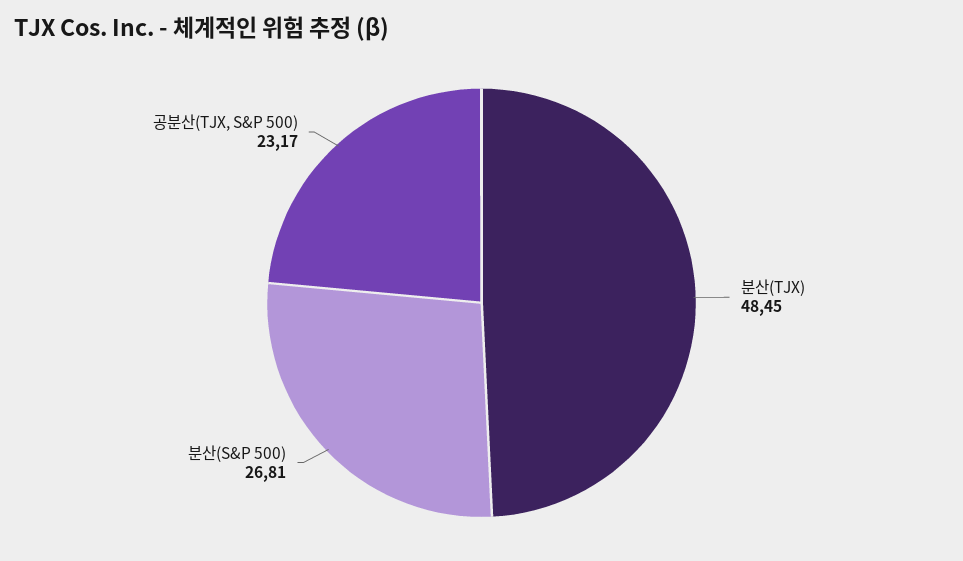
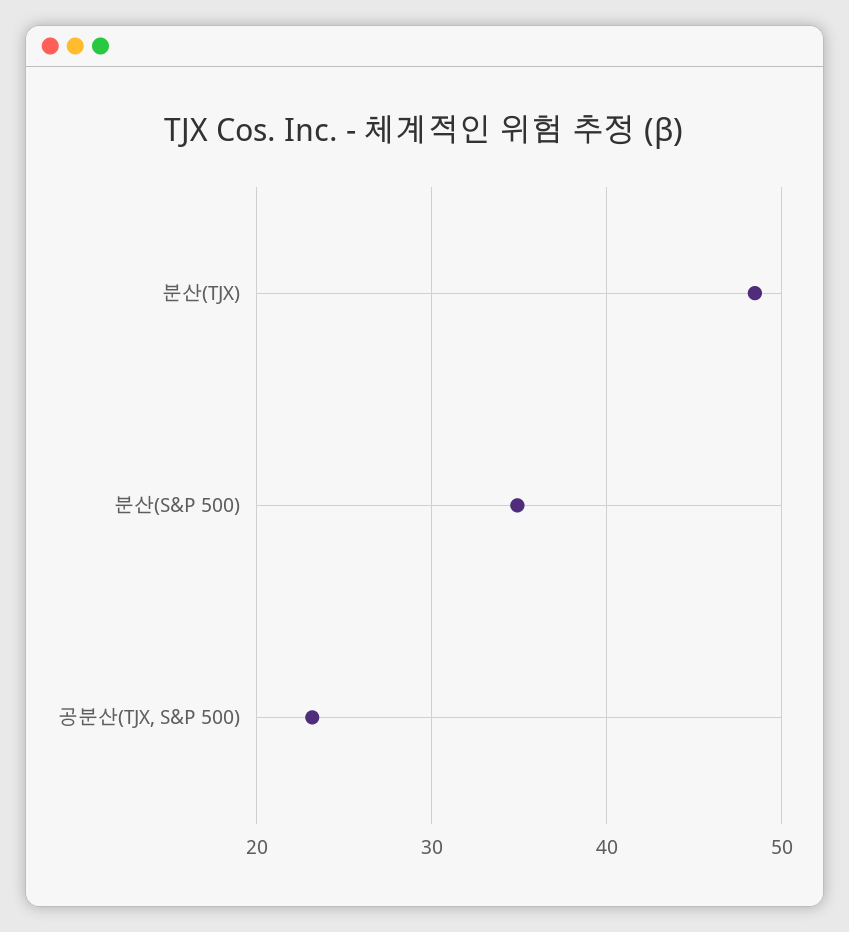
분산(S&P 500): 26.81 -> 35

